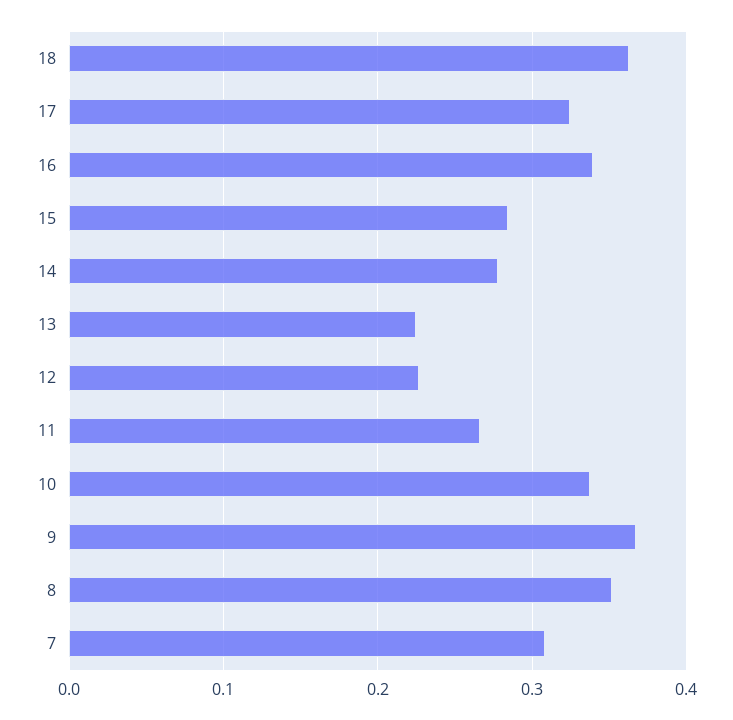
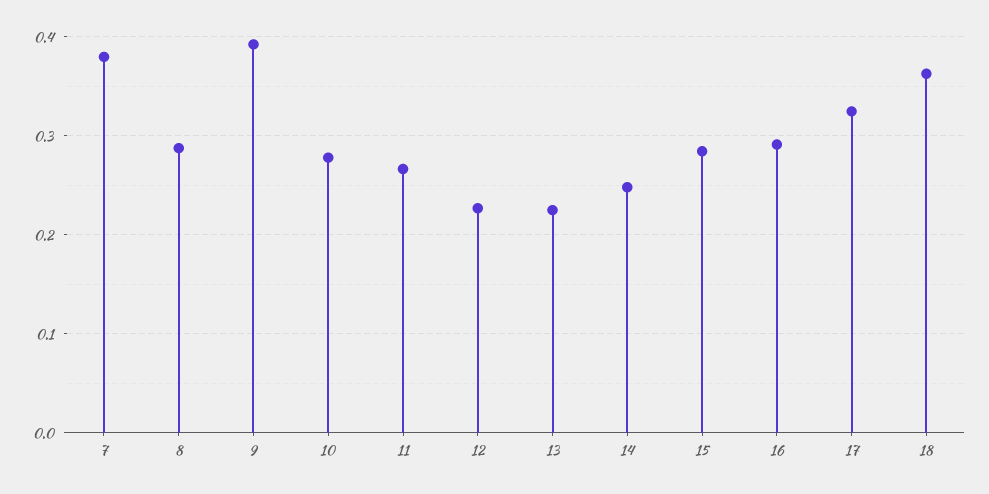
16: 0.34 -> 0.29
14: 0.28 -> 0.25
10: 0.34 -> 0.28
9: 0.37 -> 0.39
8: 0.35 -> 0.29
7: 0.31 -> 0.38

